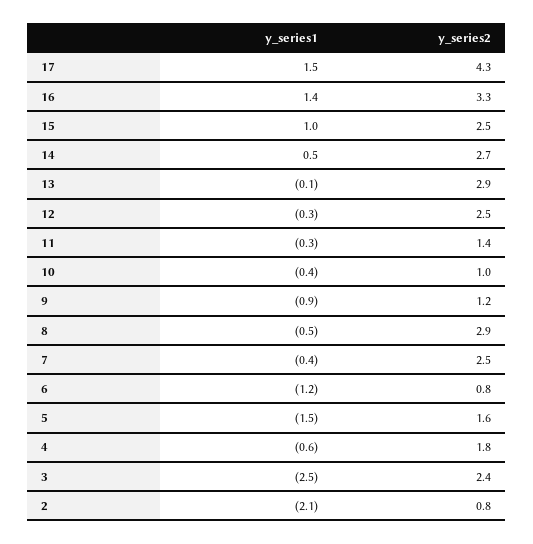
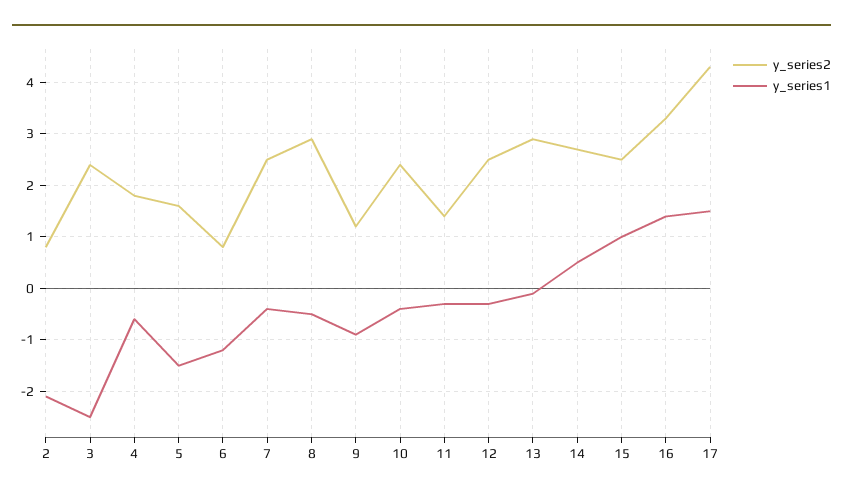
y_series2, 10: 1 -> 2.5

